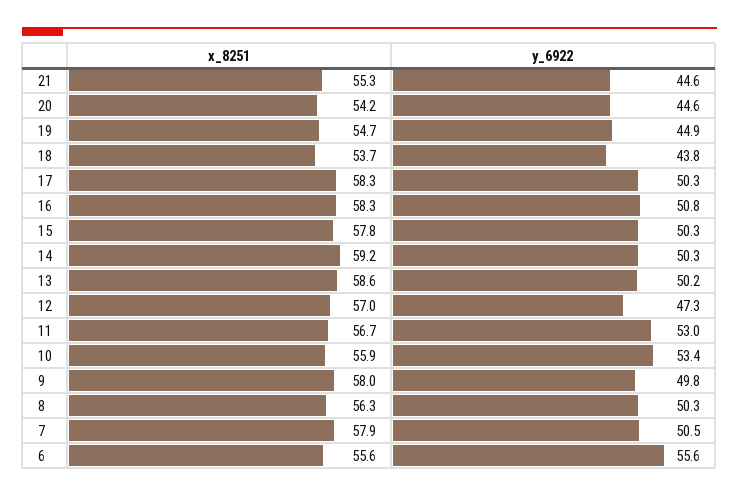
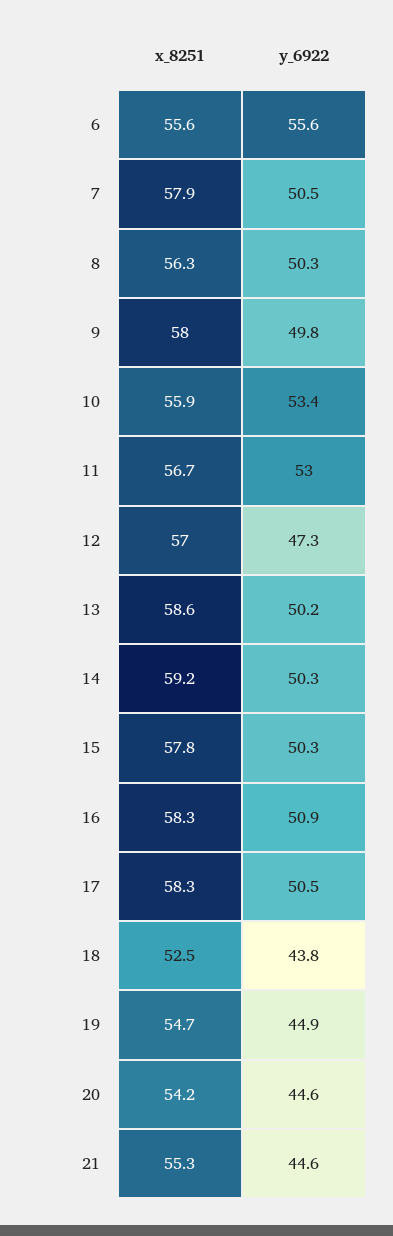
x_8251, 18: 53.7 -> 52.5
y_6922, 17: 50.3 -> 50.5
y_6922, 16: 50.8 -> 50.9

